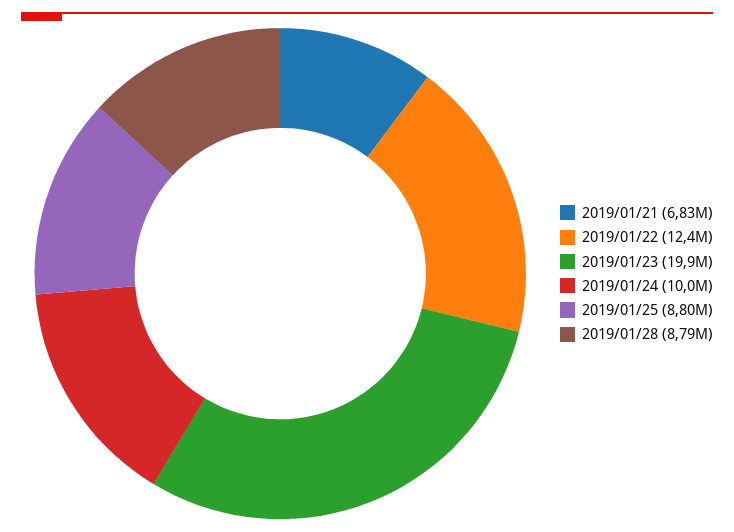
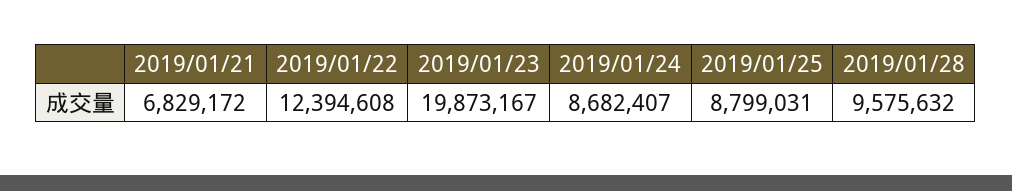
2019/01/24: 10000000 -> 8682407
2019/01/28: 8790000 -> 9575632

